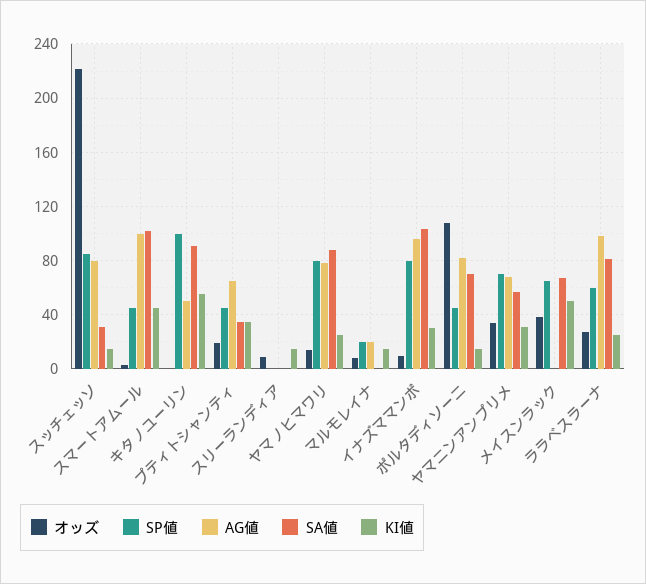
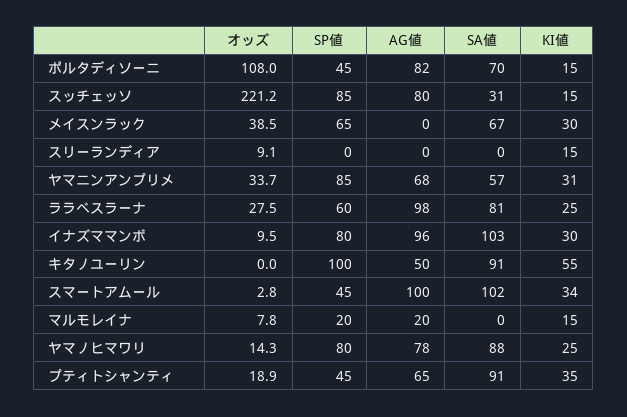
KI値, スマートアムール: 45 -> 34
SA値, プティトシャンティ: 35 -> 91
SP値, ヤマニンアンプリメ: 70 -> 85
KI値, メイスンラック: 50 -> 30

